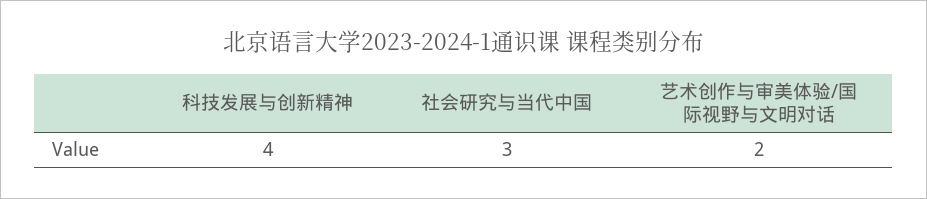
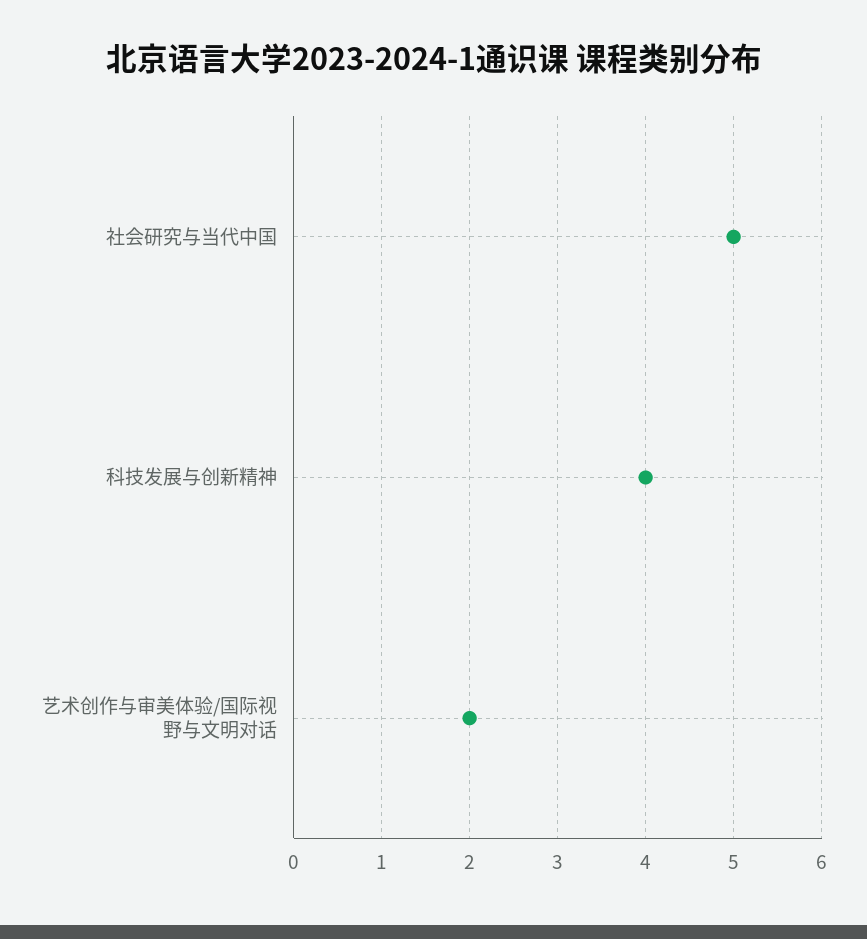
社会研究与当代中国: 3 -> 5

